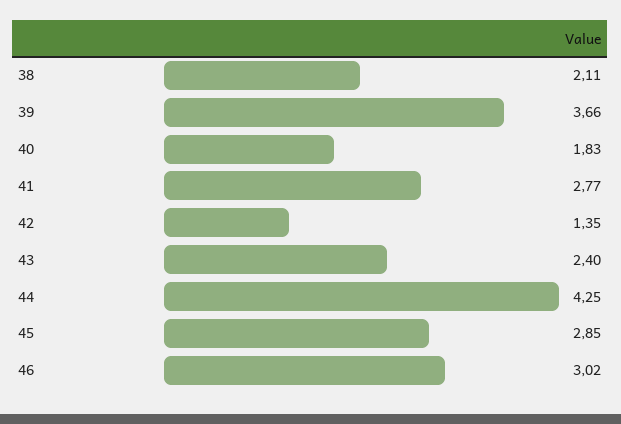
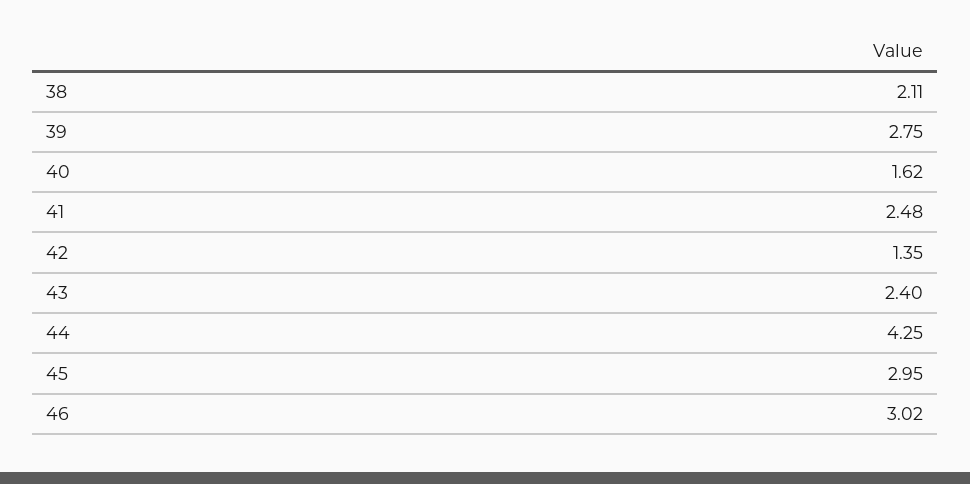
39: 3.66 -> 2.75
40: 1.83 -> 1.62
41: 2.77 -> 2.48
45: 2.85 -> 2.95

